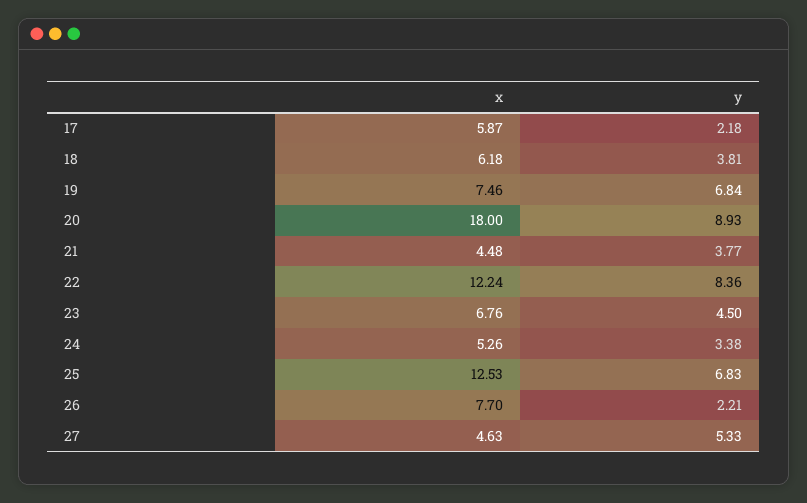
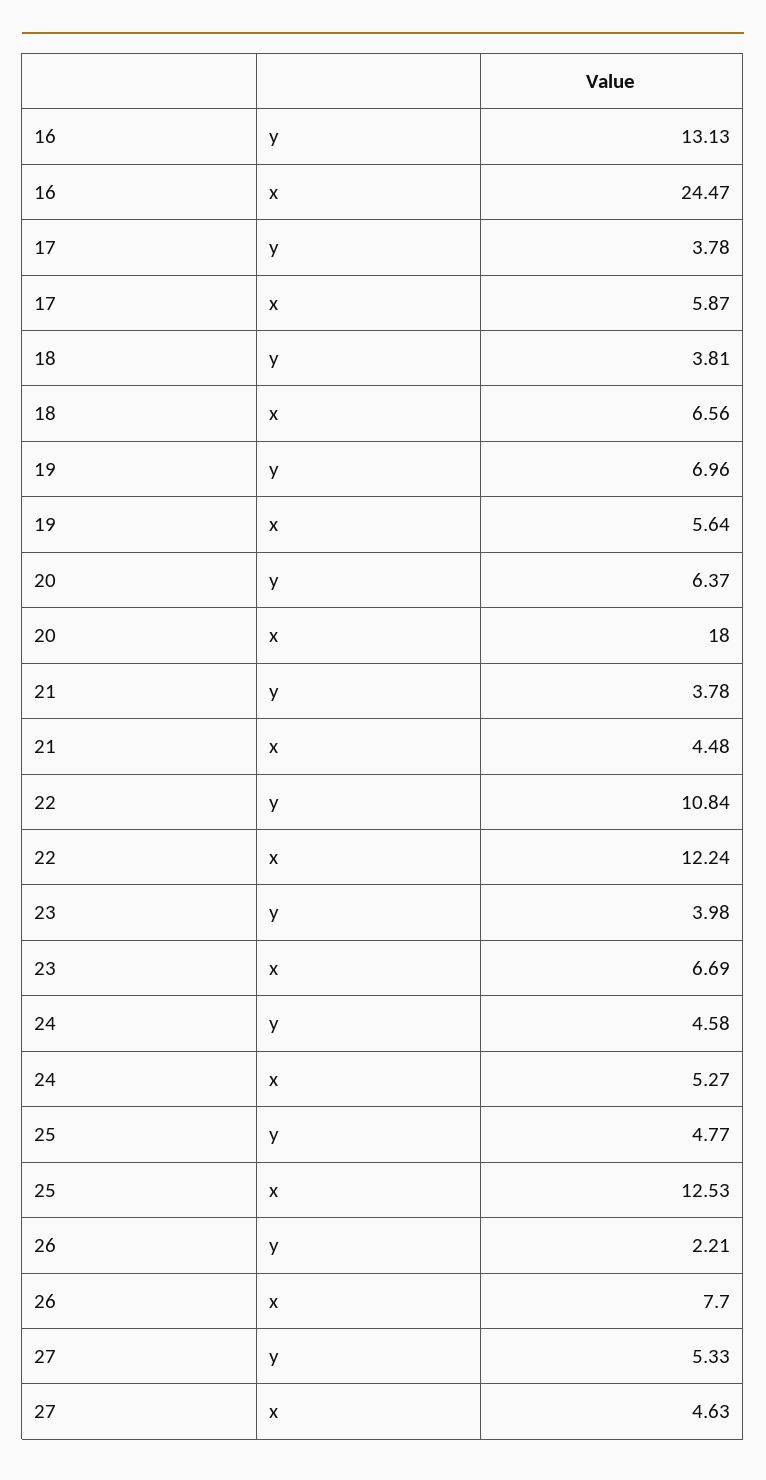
y, 17: 2.18 -> 3.78
x, 18: 6.18 -> 6.56
x, 19: 7.46 -> 5.64
y, 19: 6.84 -> 6.96
y, 20: 8.93 -> 6.37
y, 21: 3.77 -> 3.78
y, 22: 8.36 -> 10.84
x, 23: 6.76 -> 6.69
y, 23: 4.5 -> 3.98
x, 24: 5.26 -> 5.27
y, 24: 3.38 -> 4.58
y, 25: 6.83 -> 4.77
y, 16: none -> 13.13
x, 16: none -> 24.47

